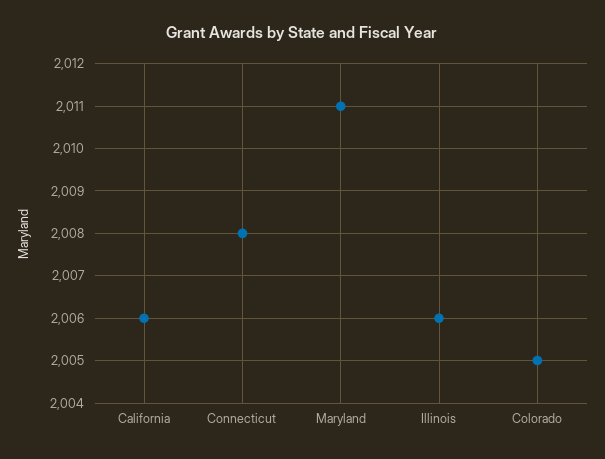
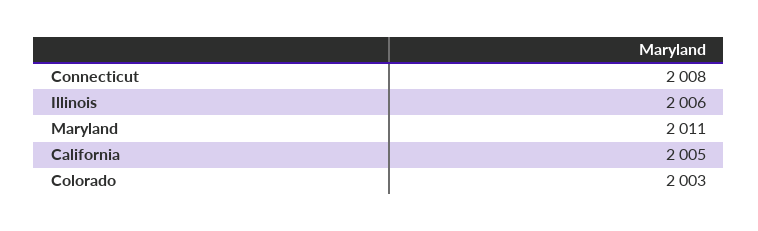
California: 2006 -> 2005
Colorado: 2005 -> 2003

